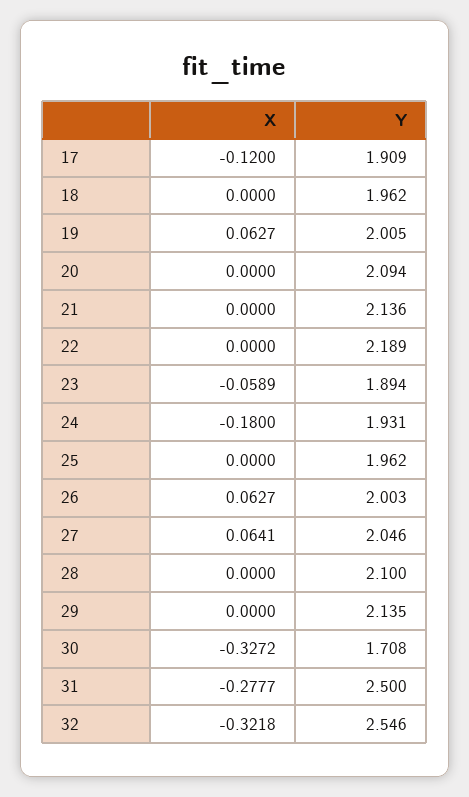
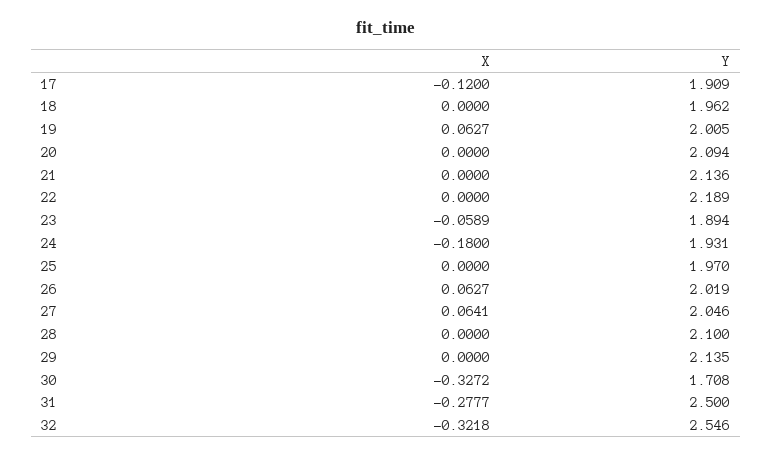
Y, 25: 1.962 -> 1.97
Y, 26: 2.003 -> 2.019

